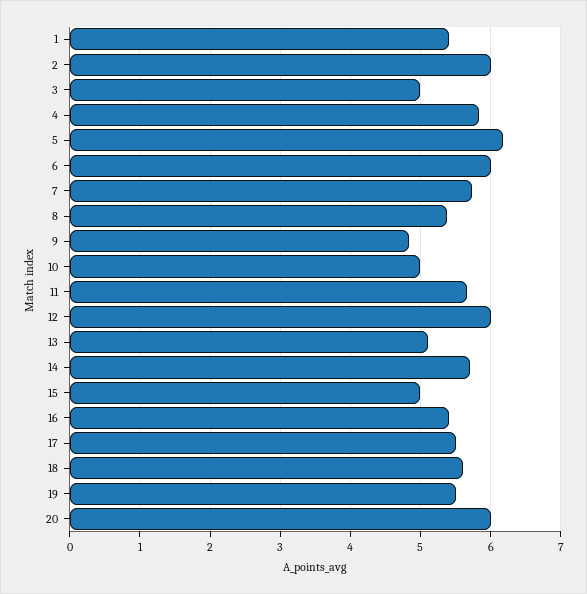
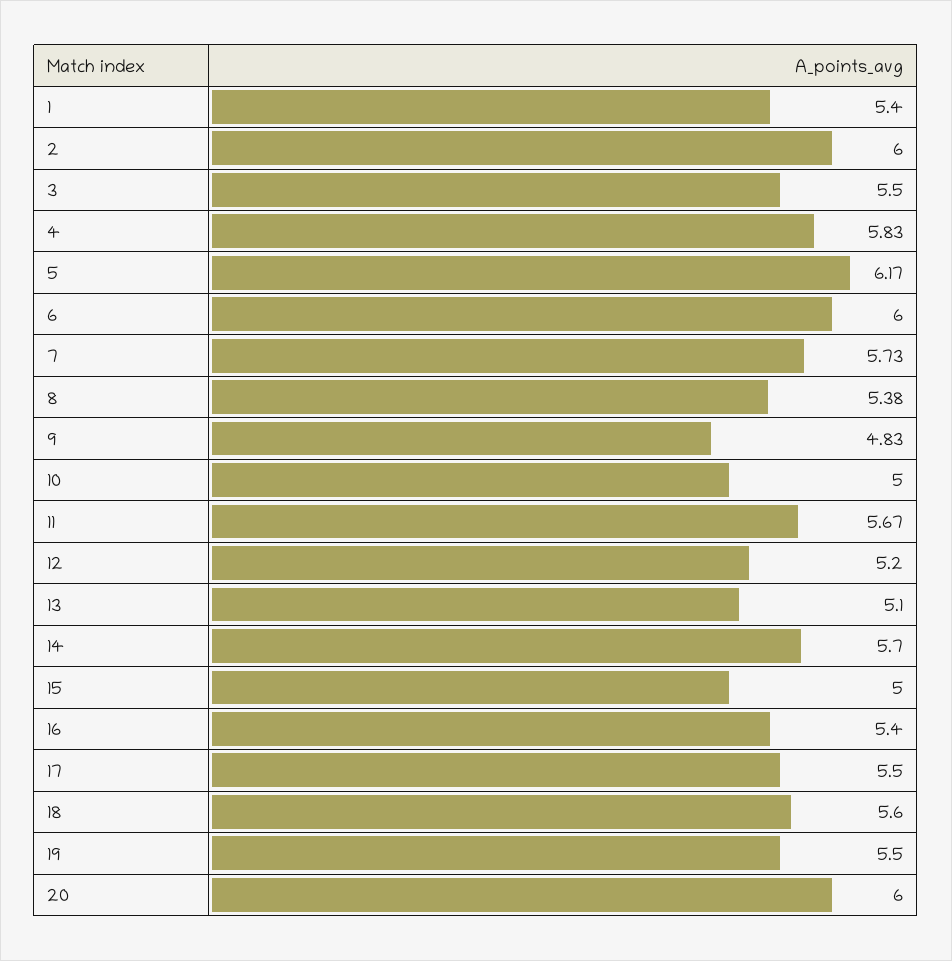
3: 5 -> 5.5
12: 6 -> 5.2

